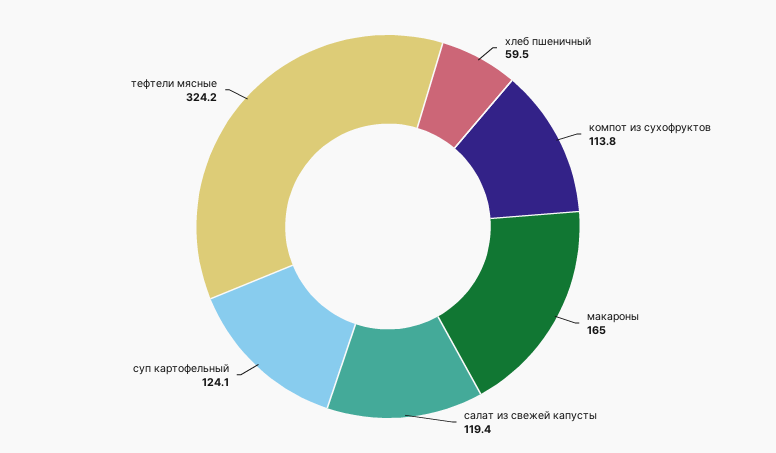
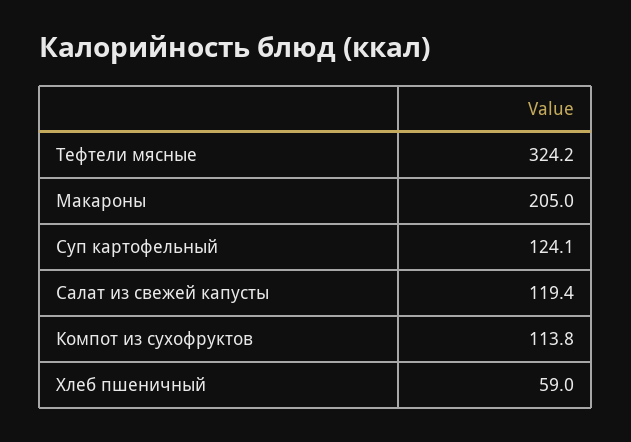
хлеб пшеничный: 59.5 -> 59
макароны: 165 -> 205

